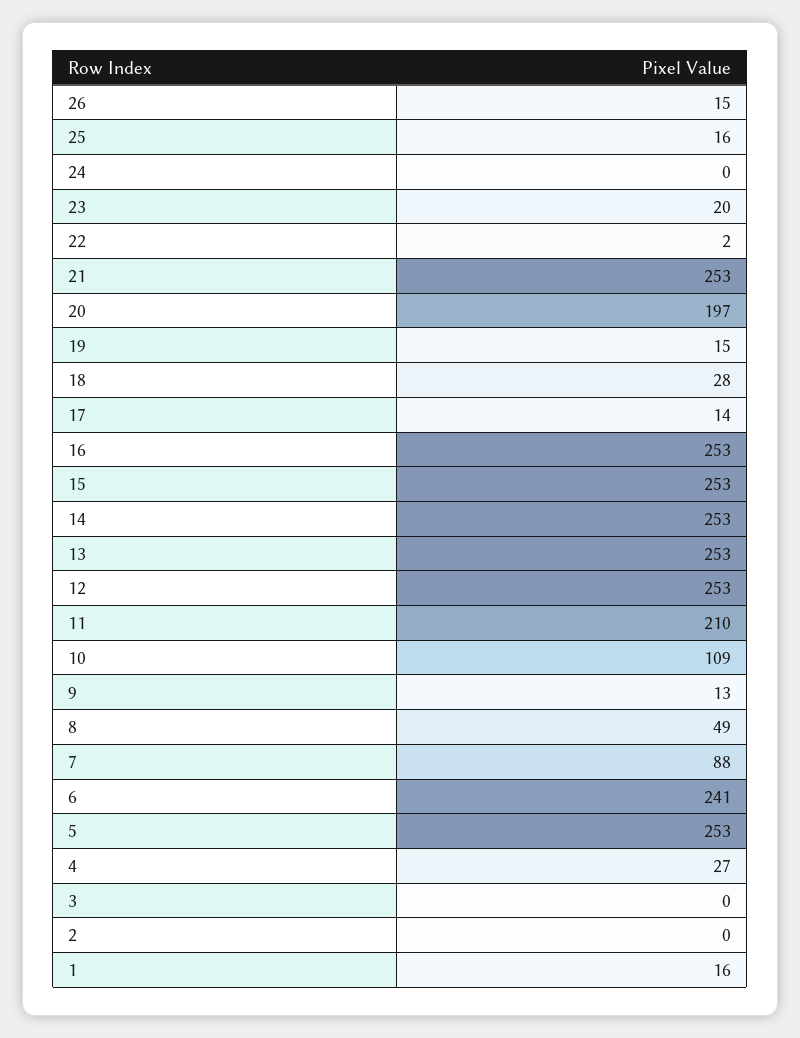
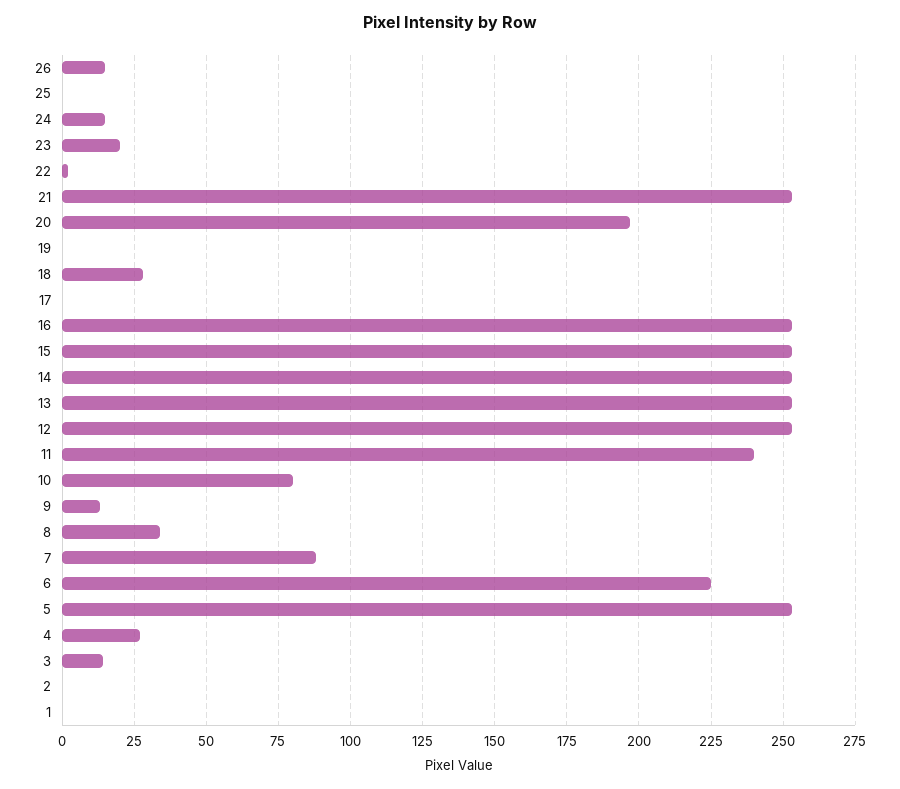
25: 16 -> 0
24: 0 -> 15
19: 15 -> 0
17: 14 -> 0
11: 210 -> 240
10: 109 -> 80
8: 49 -> 35
6: 241 -> 225
3: 0 -> 15
1: 16 -> 0

